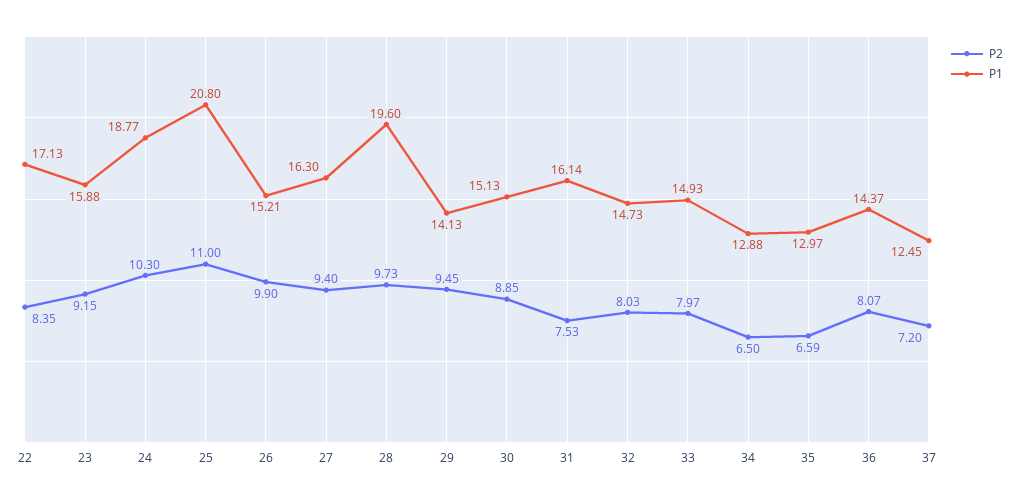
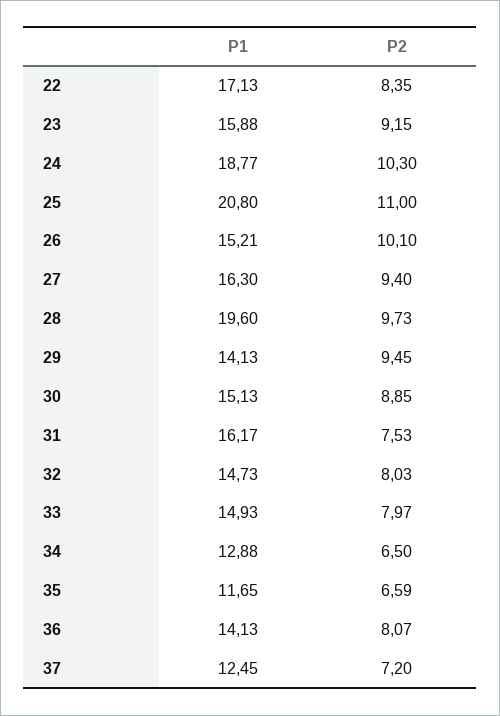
P2, 26: 9.9 -> 10.1
P1, 31: 16.14 -> 16.17
P1, 35: 12.97 -> 11.65
P1, 36: 14.37 -> 14.13

